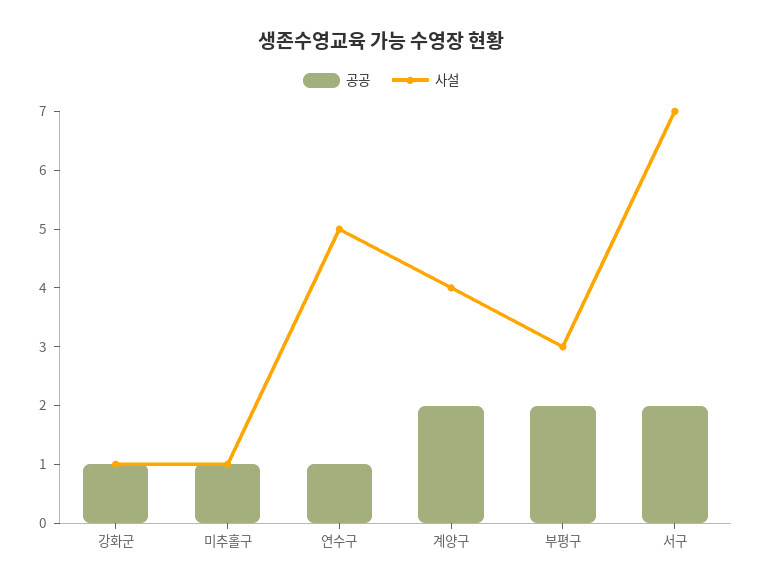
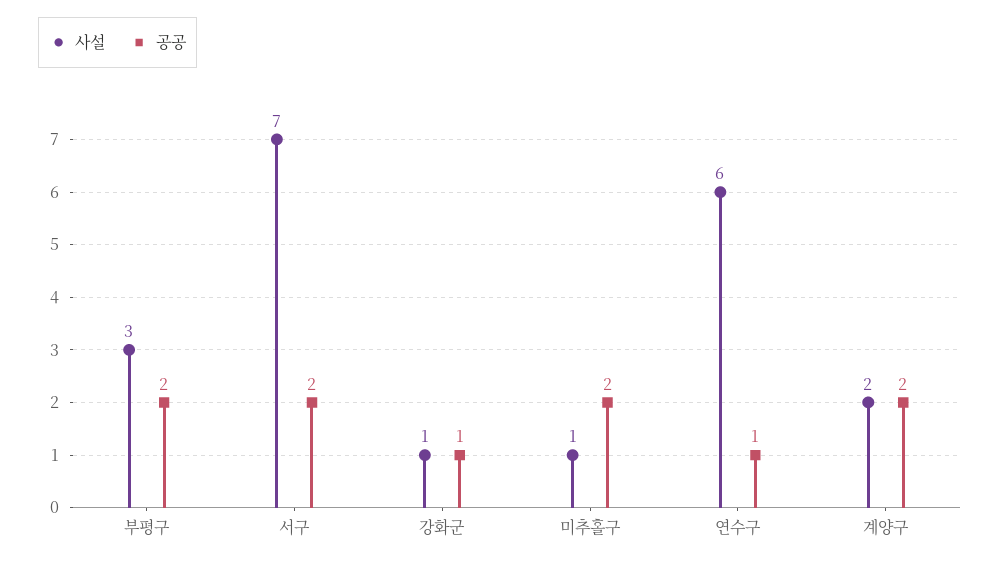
공공, 미추홀구: 1 -> 2
사설, 연수구: 5 -> 6
사설, 계양구: 4 -> 2

